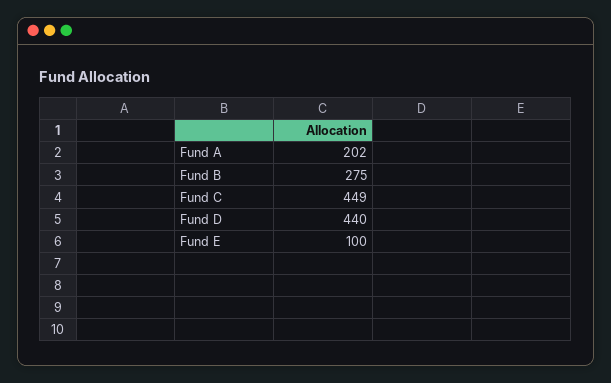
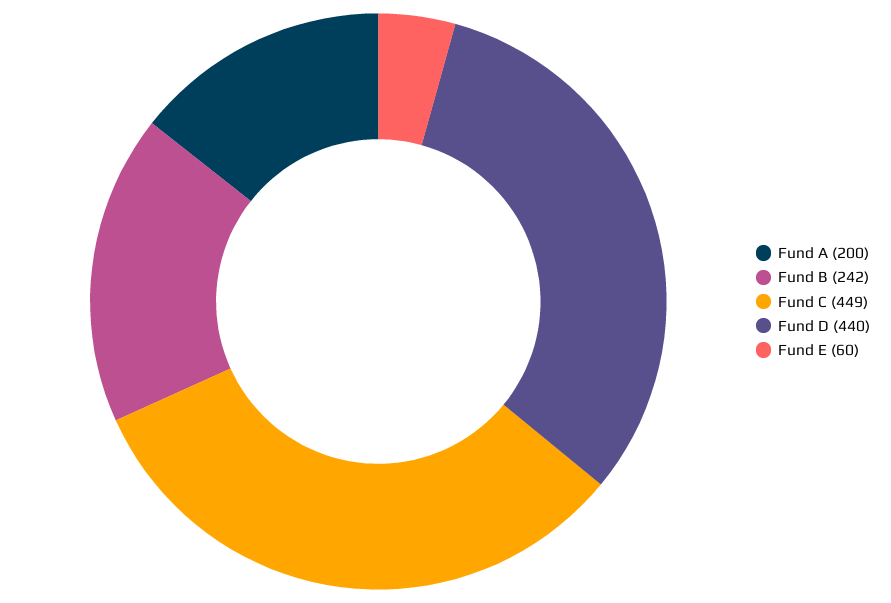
Fund A: 202 -> 200
Fund B: 275 -> 242
Fund E: 100 -> 60

